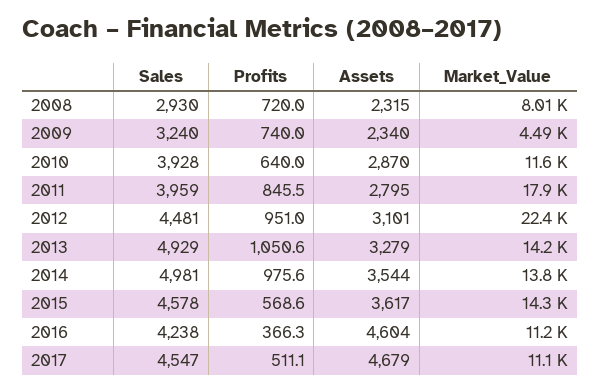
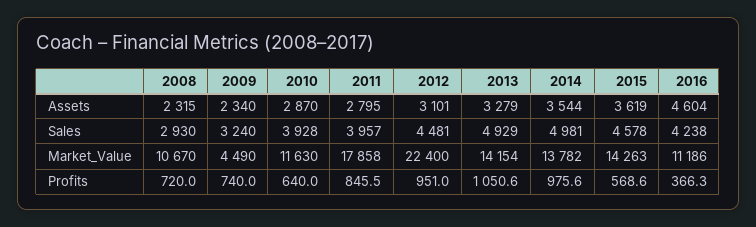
Market_Value, 2008: 8010 -> 10670
Sales, 2011: 3959 -> 3957
Assets, 2015: 3617 -> 3619
Sales, 2017: 4547 -> none
Profits, 2017: 511.1 -> none
Assets, 2017: 4679 -> none
Market_Value, 2017: 11100 -> none

